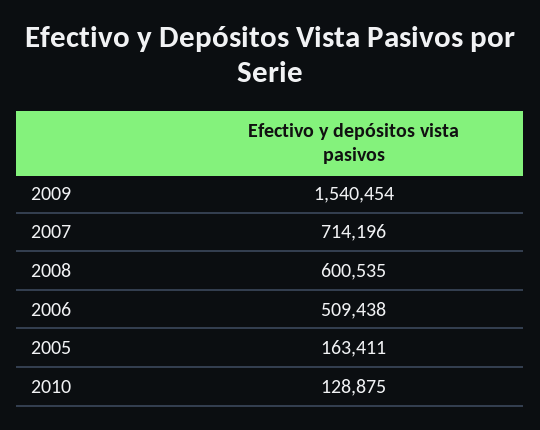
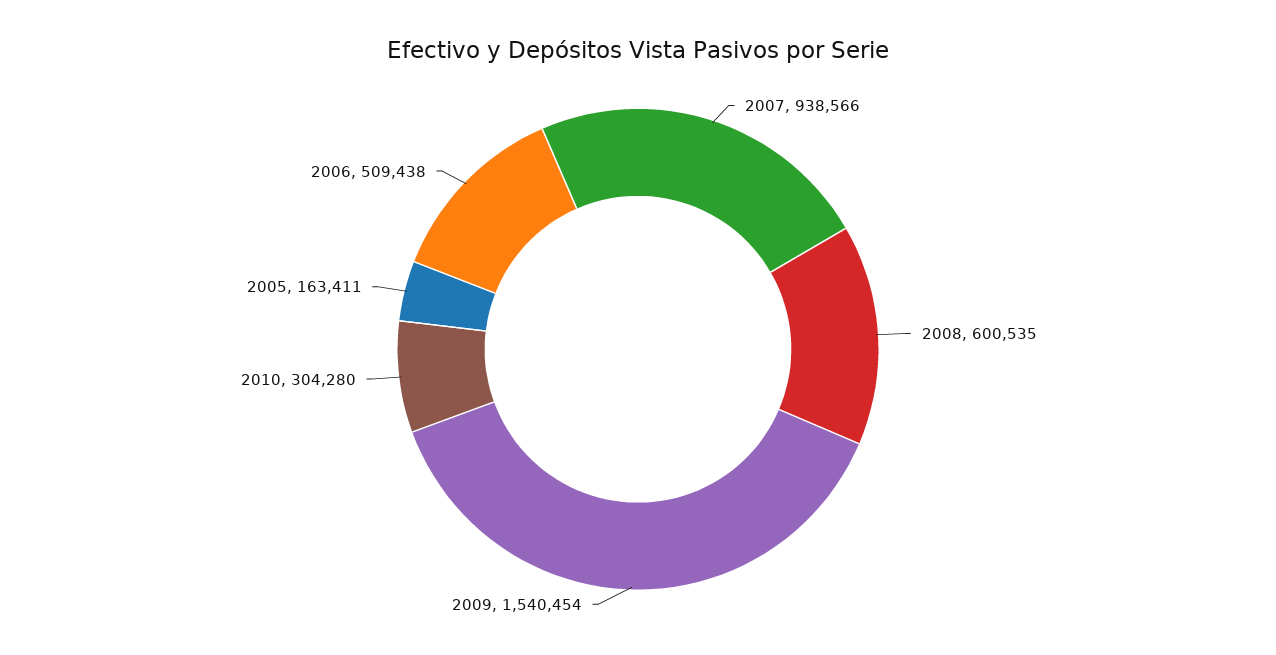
2007: 714196 -> 938566
2010: 128875 -> 304280

